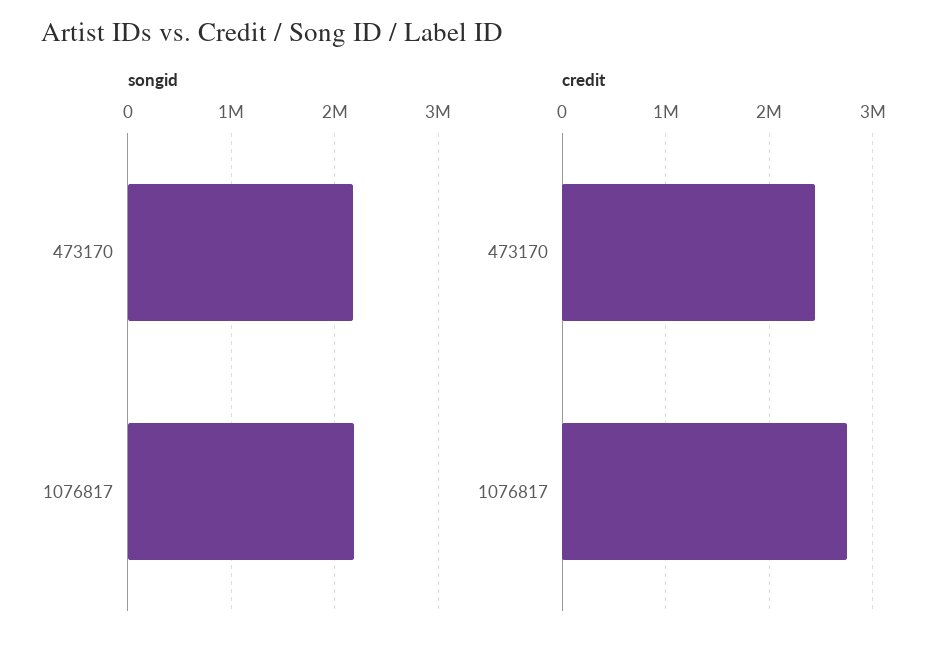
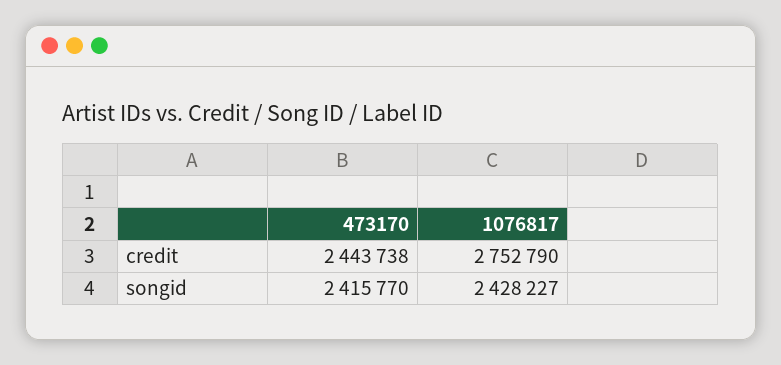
songid, 473170: 2200000 -> 2415770
songid, 1076817: 2200000 -> 2428227

